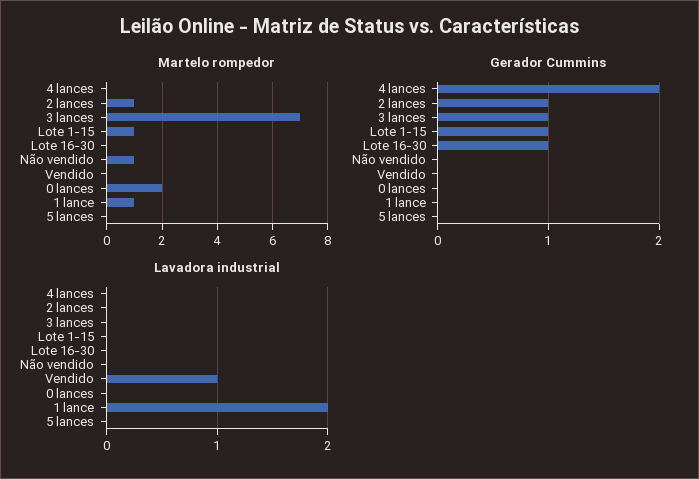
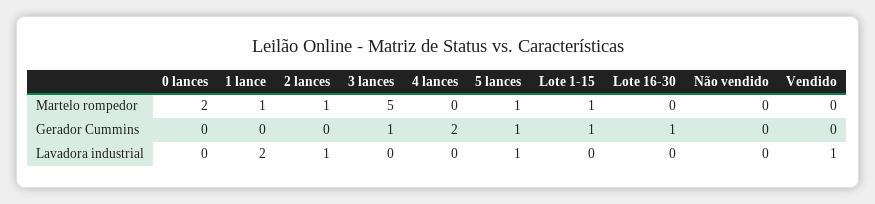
Martelo rompedor, 3 lances: 7 -> 5
Martelo rompedor, Não vendido: 1 -> 0
Martelo rompedor, 5 lances: 0 -> 1
Gerador Cummins, 2 lances: 1 -> 0
Gerador Cummins, 5 lances: 0 -> 1
Lavadora industrial, 2 lances: 0 -> 1
Lavadora industrial, 5 lances: 0 -> 1

